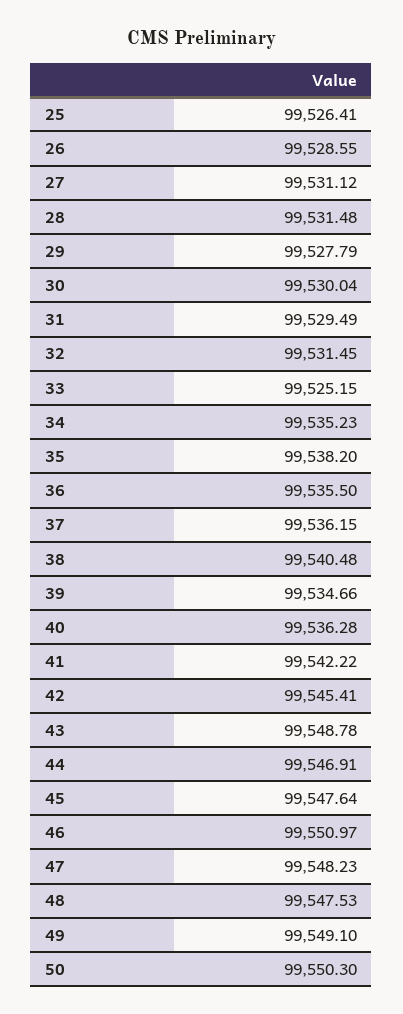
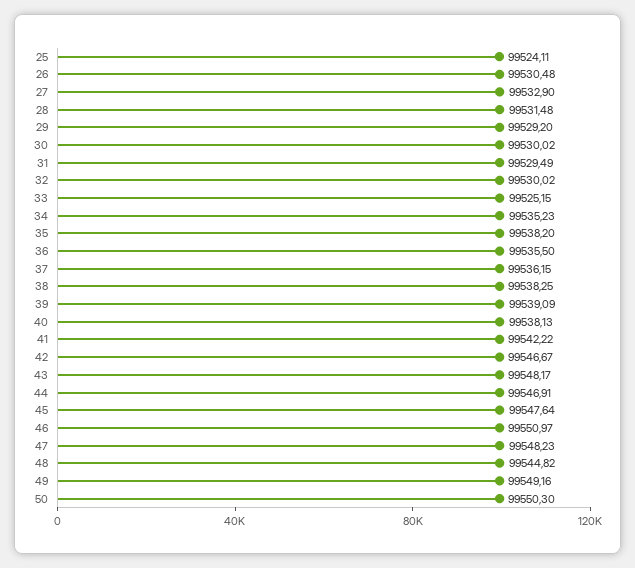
25: 99526.41 -> 99524.11
26: 99528.55 -> 99530.48
27: 99531.12 -> 99532.9
29: 99527.79 -> 99529.2
30: 99530.04 -> 99530.02
32: 99531.45 -> 99530.02
38: 99540.48 -> 99538.25
39: 99534.66 -> 99539.09
40: 99536.28 -> 99538.13
42: 99545.41 -> 99546.67
43: 99548.78 -> 99548.17
48: 99547.53 -> 99544.82
49: 99549.1 -> 99549.16

